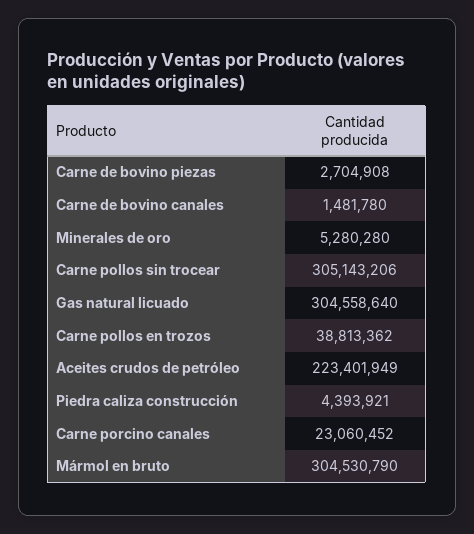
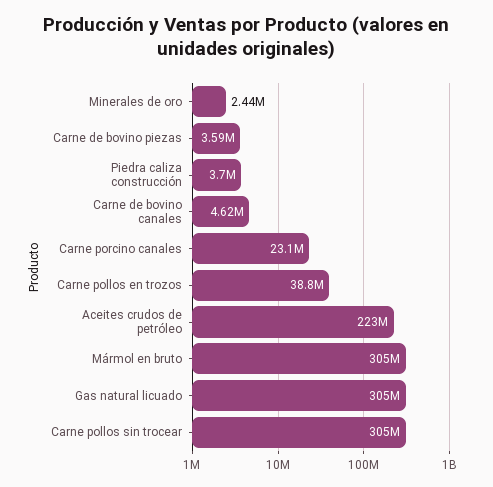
Carne de bovino piezas: 2704908 -> 3590000
Carne de bovino canales: 1481780 -> 4620000
Minerales de oro: 5280280 -> 2440000
Piedra caliza construcción: 4393921 -> 3700000

